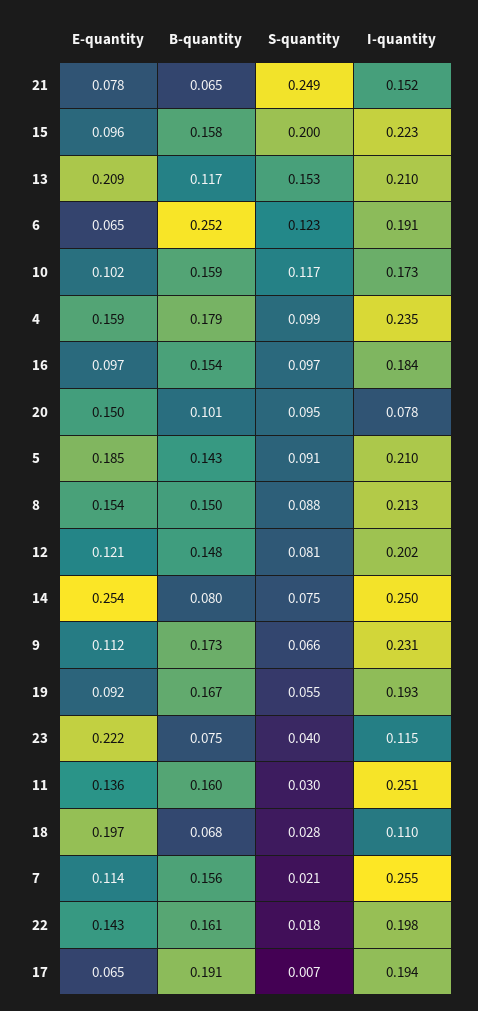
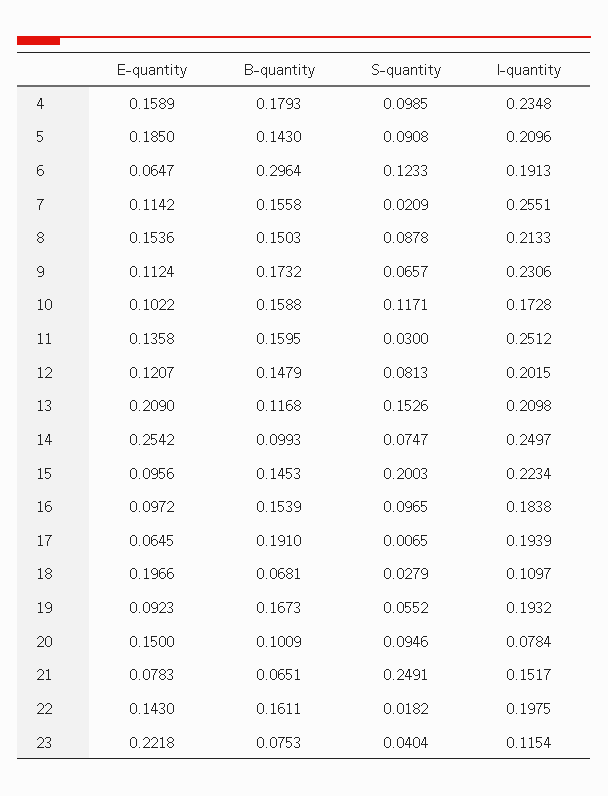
B-quantity, 15: 0.158 -> 0.1453
B-quantity, 6: 0.252 -> 0.2964
B-quantity, 14: 0.08 -> 0.0993

